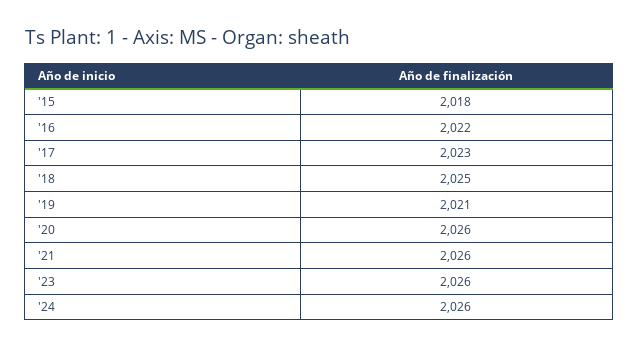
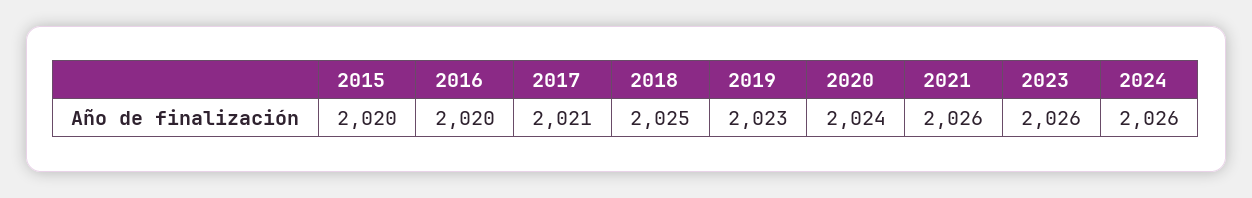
'15: 2018 -> 2020
'16: 2022 -> 2020
'17: 2023 -> 2021
'19: 2021 -> 2023
'20: 2026 -> 2024

